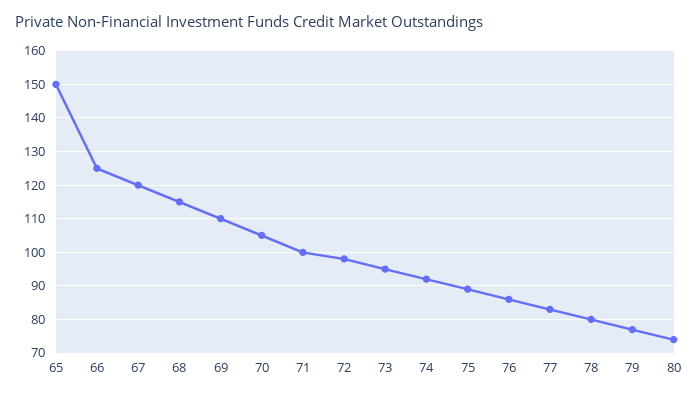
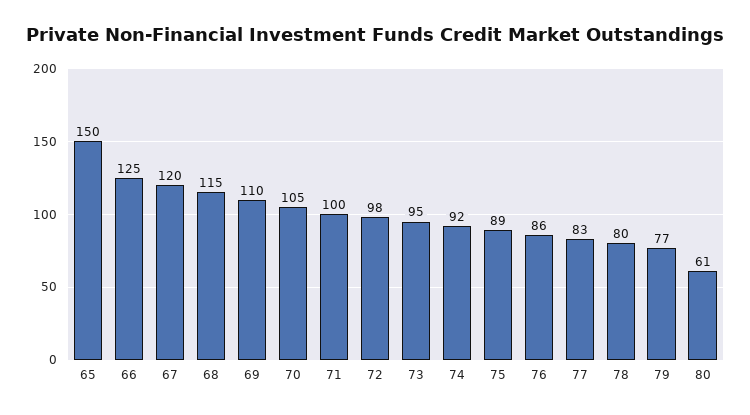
80: 75 -> 61

